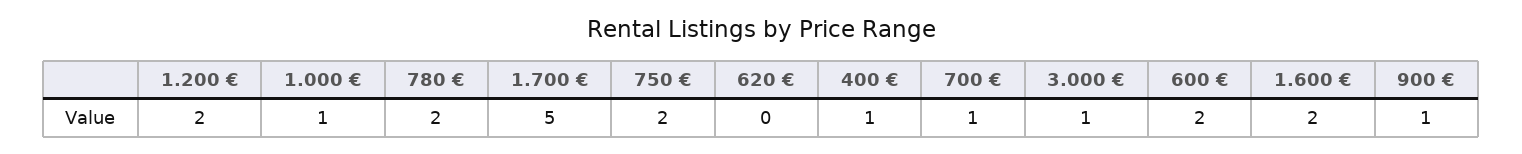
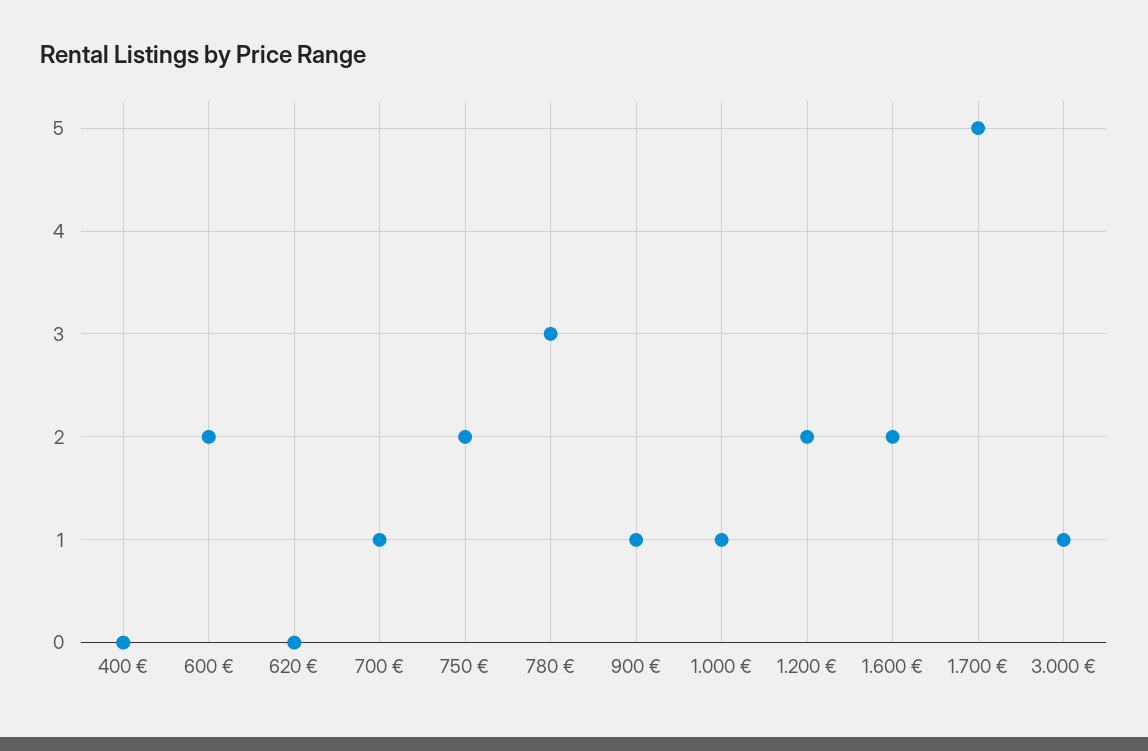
780 €: 2 -> 3
400 €: 1 -> 0

